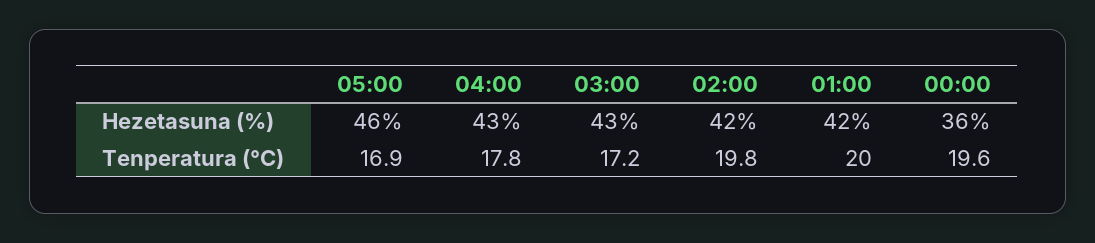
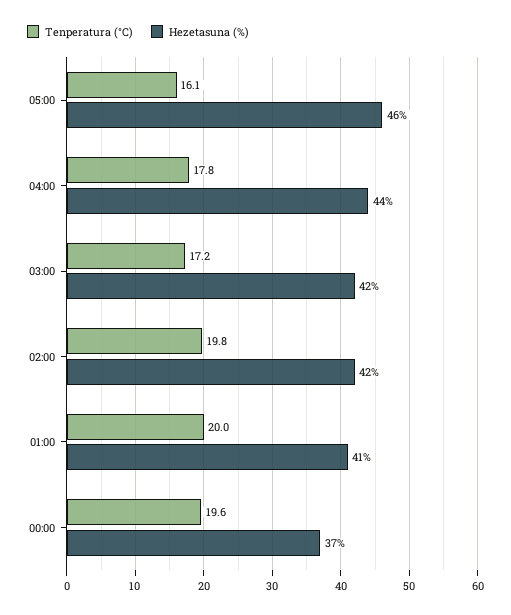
Hezetasuna (%), 04:00: 43 -> 44
Hezetasuna (%), 03:00: 43 -> 42
Hezetasuna (%), 01:00: 42 -> 41
Hezetasuna (%), 00:00: 36 -> 37
Tenperatura (°C), 05:00: 16.9 -> 16.1

